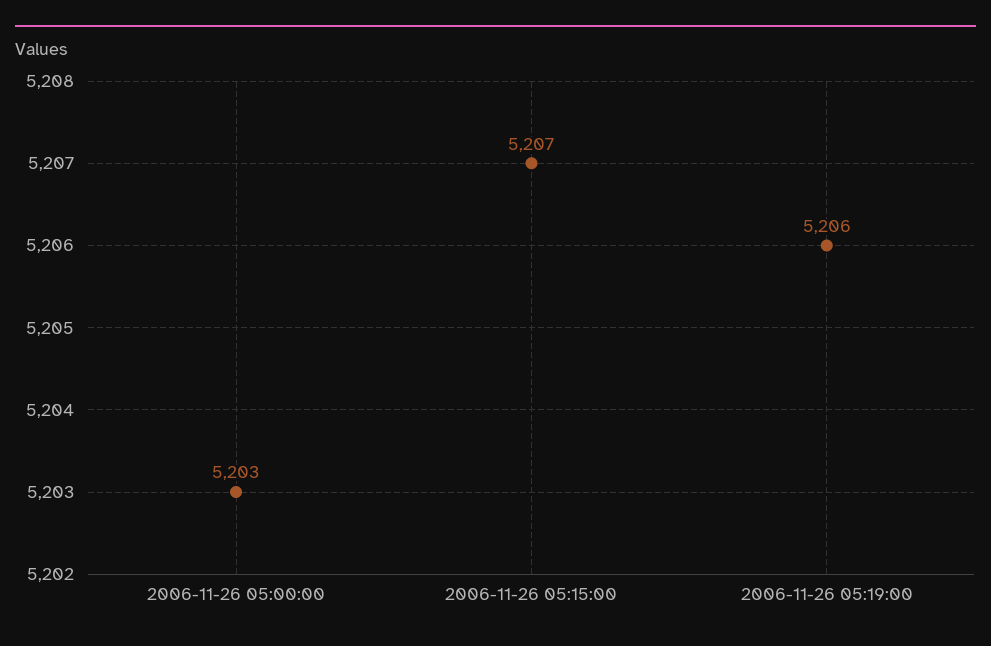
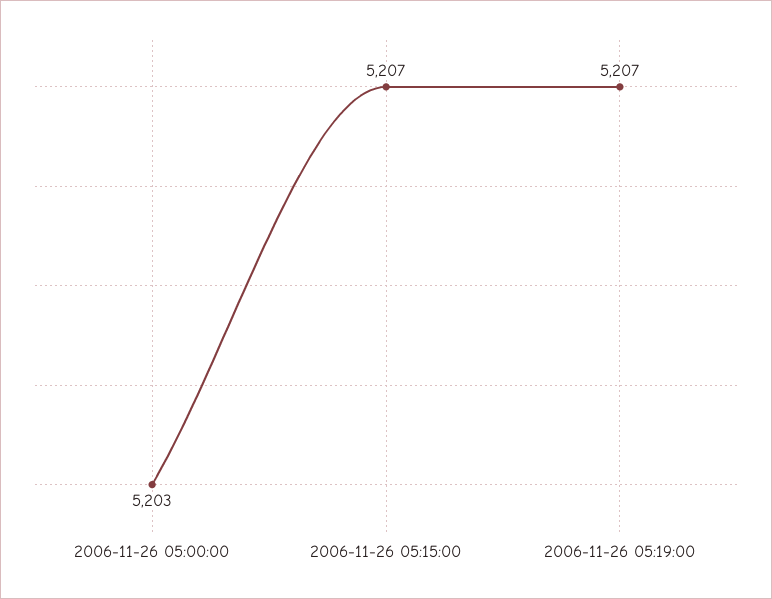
2006-11-26 05:19:00: 5206 -> 5207

